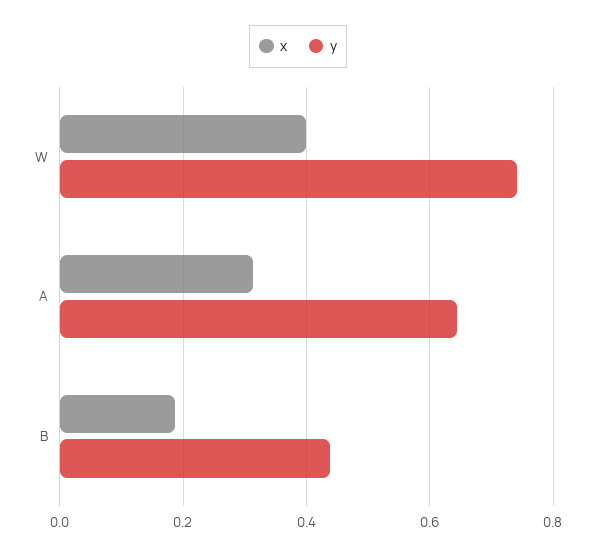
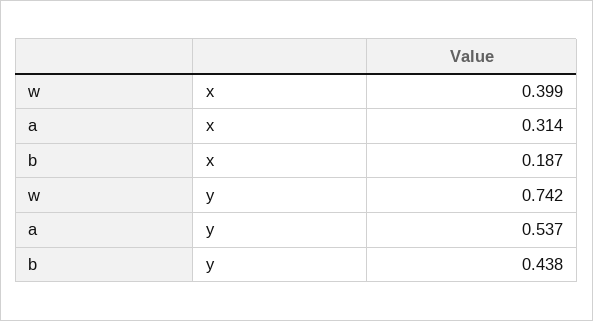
y, A: 0.64 -> 0.537

